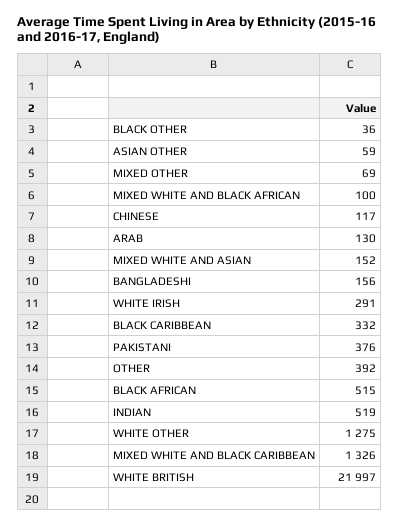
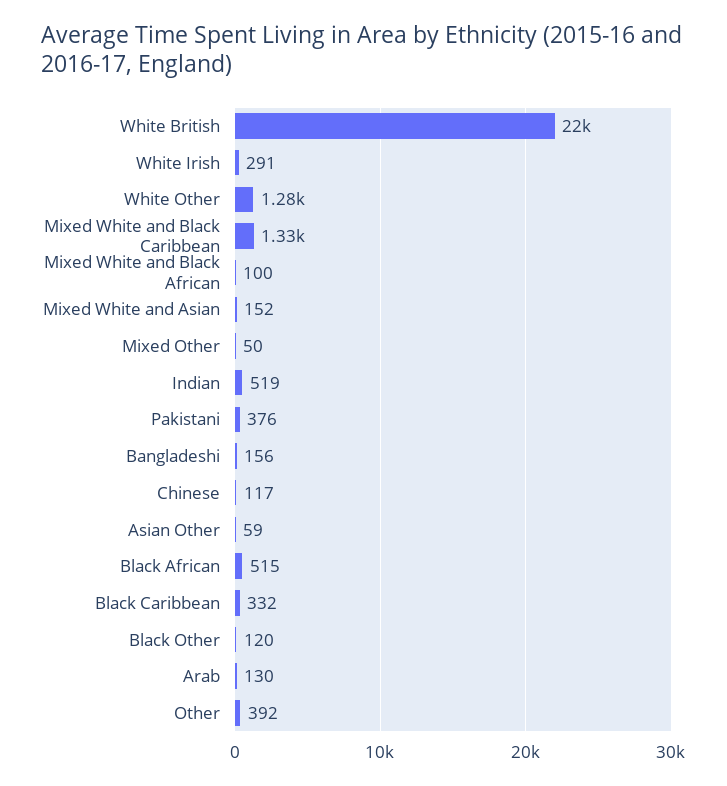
BLACK OTHER: 36 -> 120
MIXED OTHER: 69 -> 50

